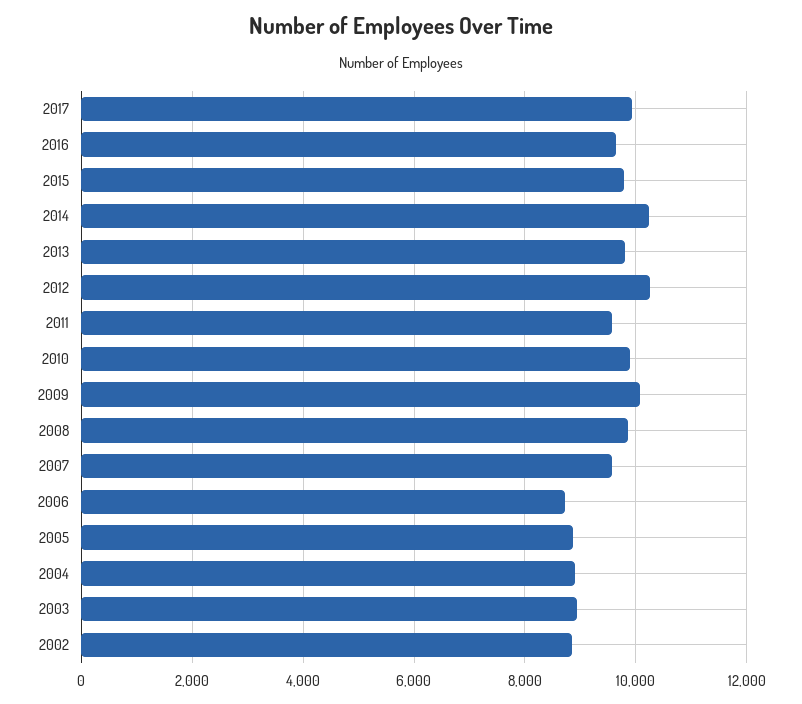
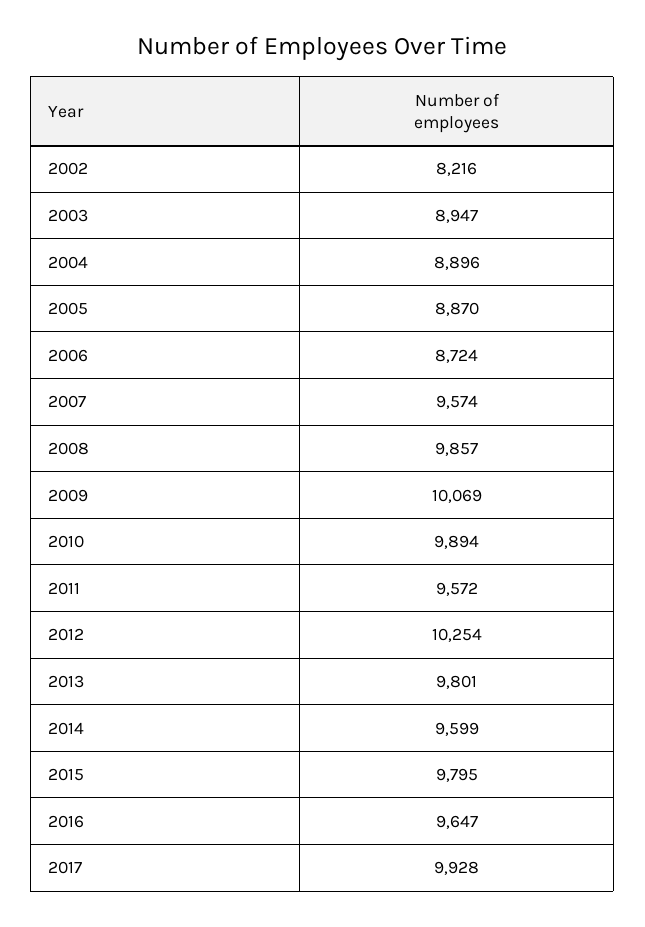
2014: 10200 -> 9599
2002: 8800 -> 8216

